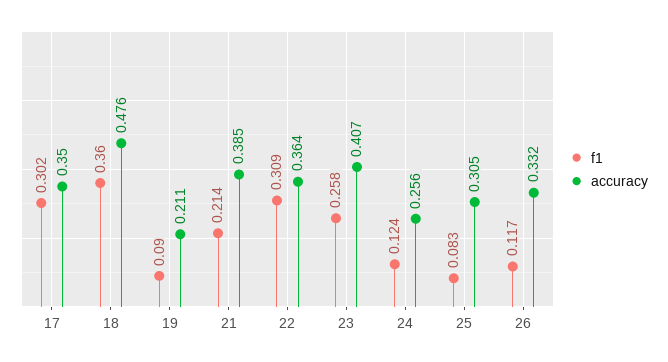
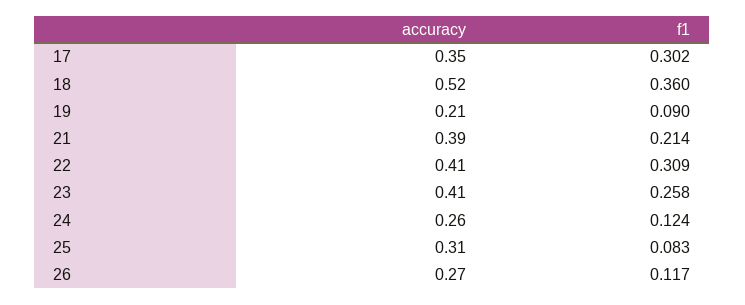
accuracy, 18: 0.476 -> 0.52
accuracy, 22: 0.364 -> 0.41
accuracy, 26: 0.332 -> 0.27

